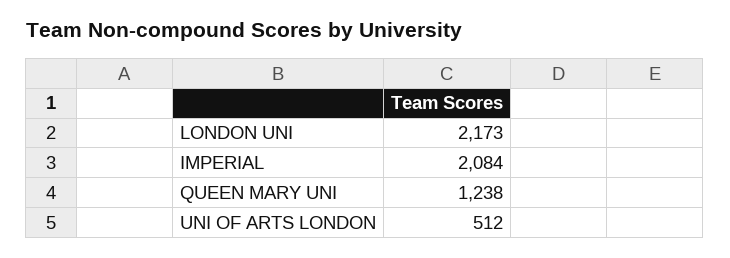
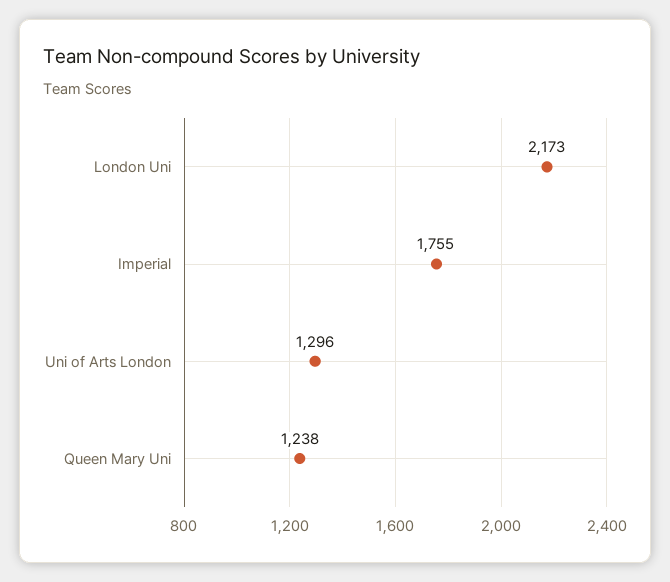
IMPERIAL: 2084 -> 1755
UNI OF ARTS LONDON: 512 -> 1296

